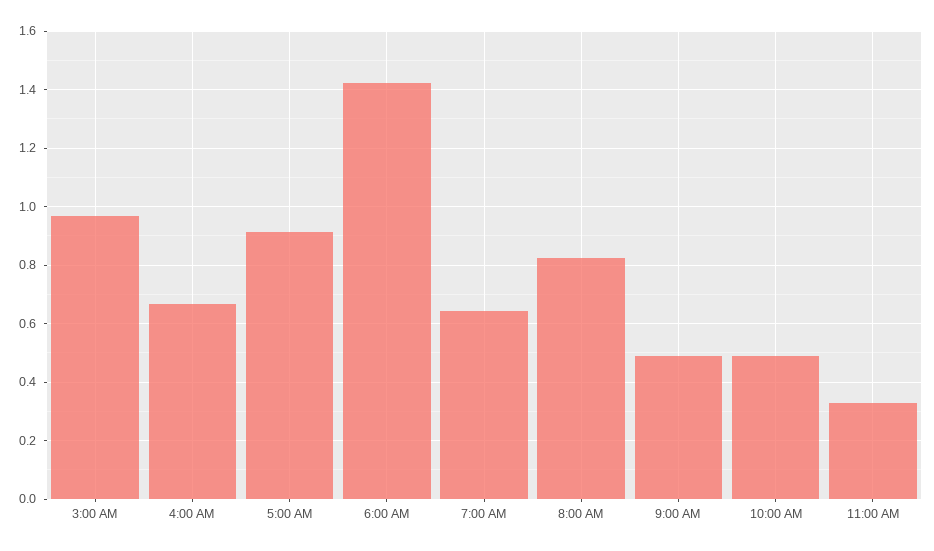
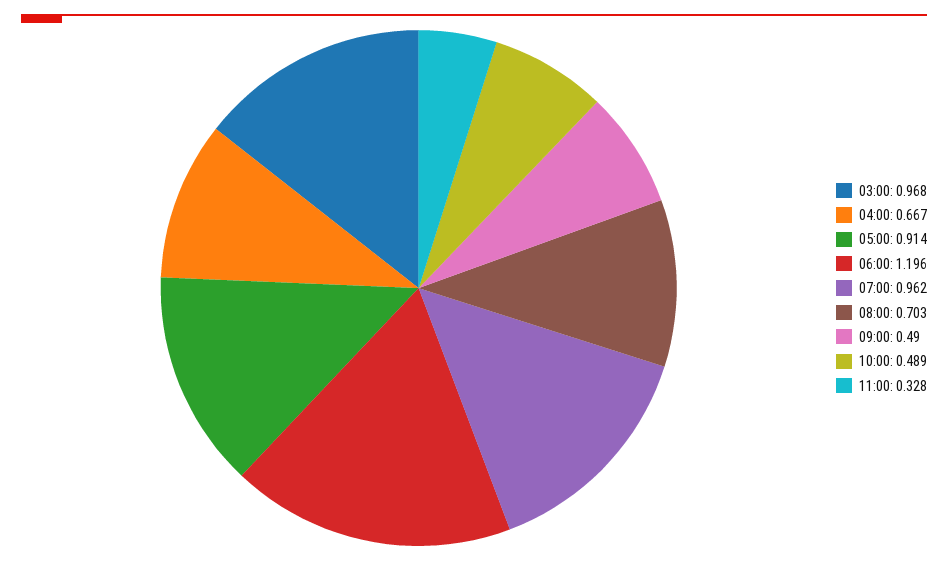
6:00 AM: 1.425 -> 1.196
7:00 AM: 0.65 -> 0.962
8:00 AM: 0.825 -> 0.703

